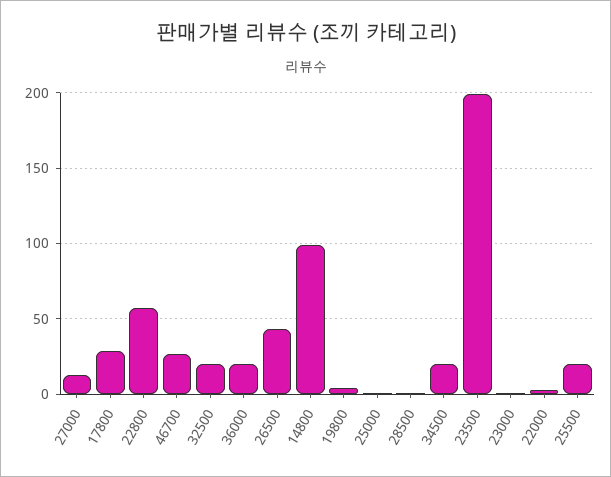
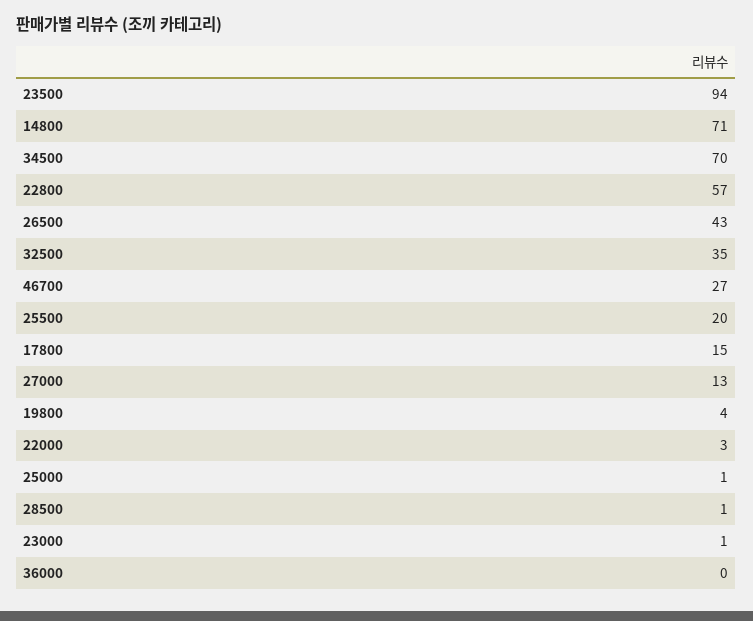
17800: 30 -> 15
32500: 20 -> 35
36000: 20 -> 0
14800: 100 -> 71
34500: 20 -> 70
23500: 200 -> 94

